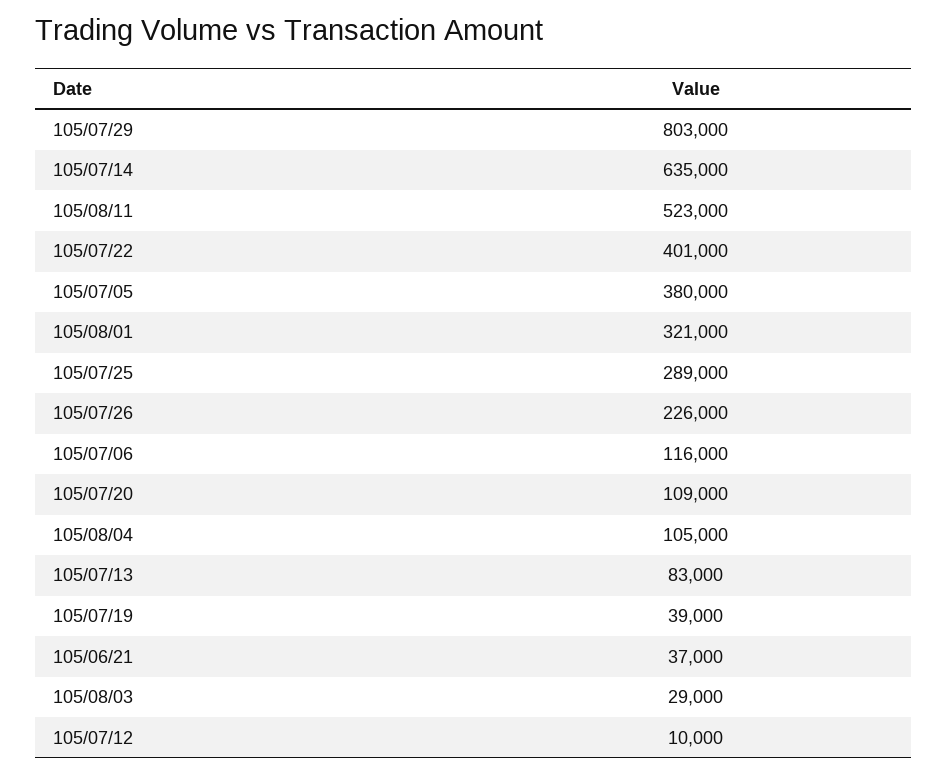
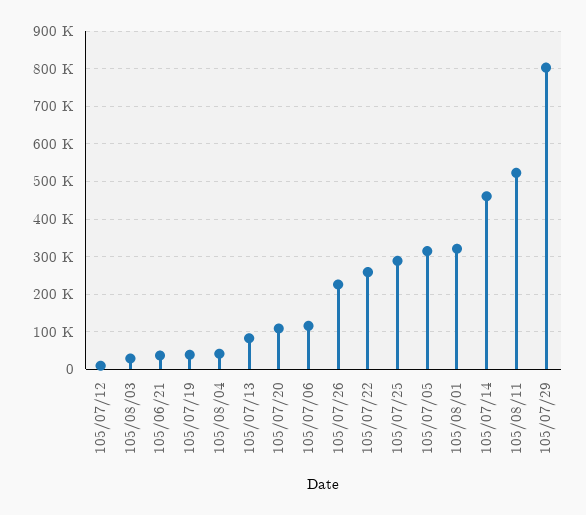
105/07/14: 635000 -> 460000
105/07/22: 401000 -> 260000
105/07/05: 380000 -> 320000
105/08/04: 105000 -> 40000

